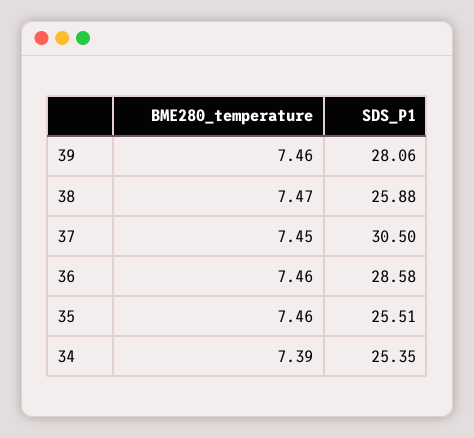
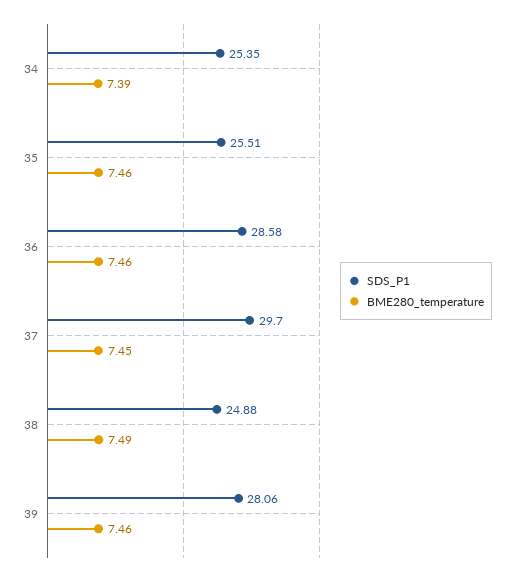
BME280_temperature, 38: 7.47 -> 7.49
SDS_P1, 38: 25.88 -> 24.88
SDS_P1, 37: 30.5 -> 29.7

